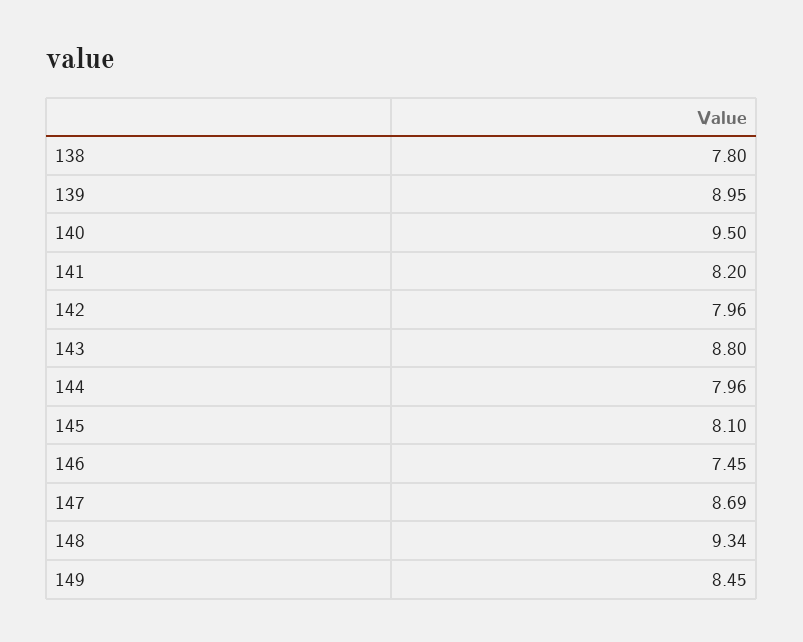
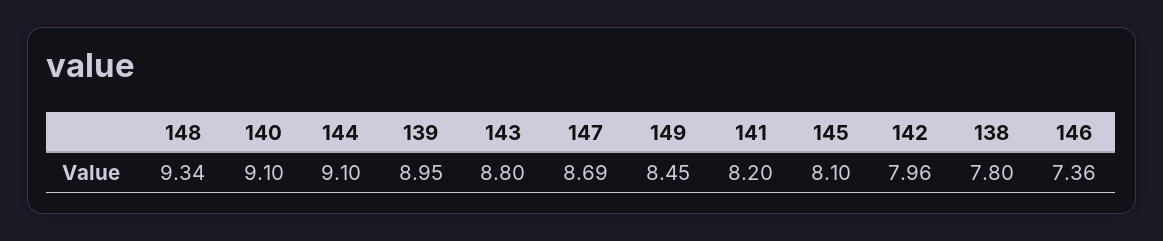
140: 9.5 -> 9.1
144: 7.96 -> 9.1
146: 7.45 -> 7.36

